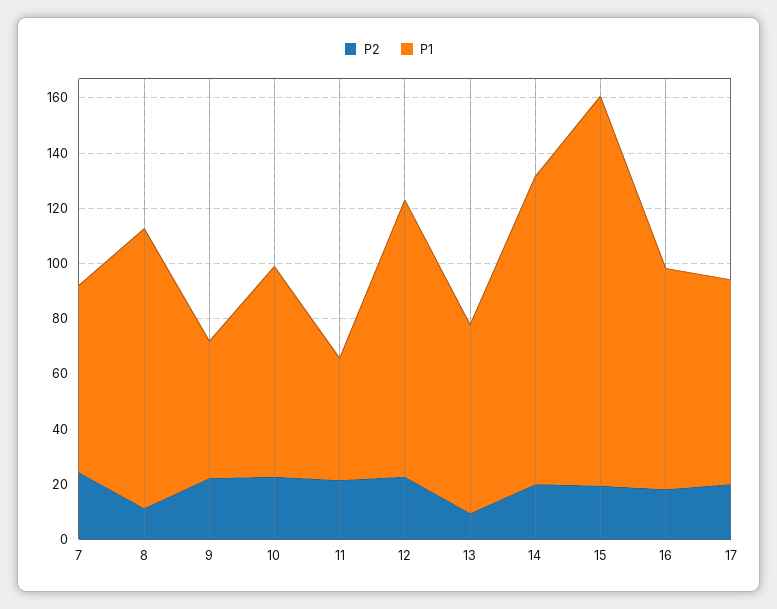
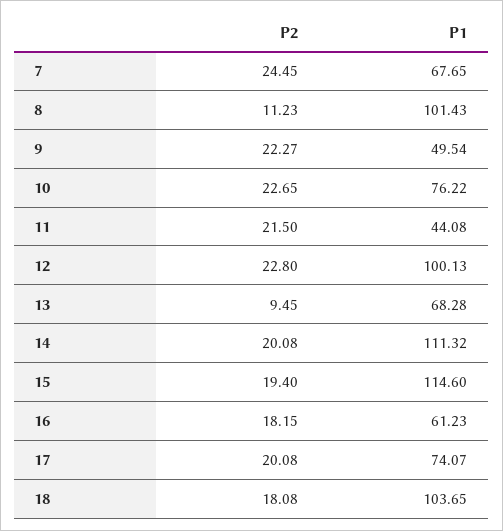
P1, 15: 140 -> 114.6
P1, 16: 80 -> 61.23
P2, 18: none -> 18.08
P1, 18: none -> 103.65

